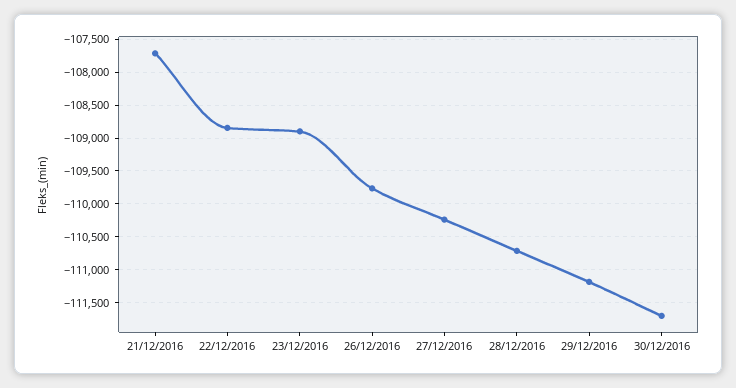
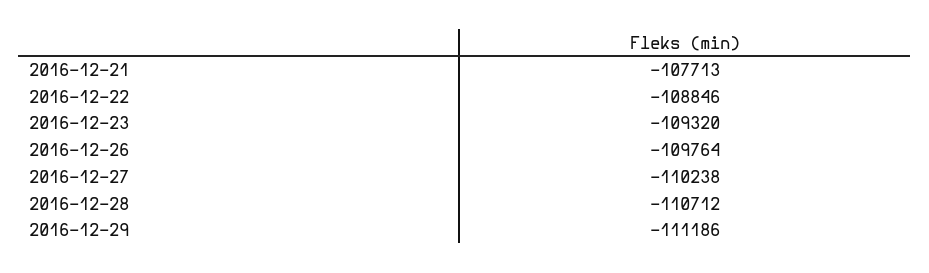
23/12/2016: -108900 -> -109320
30/12/2016: -111700 -> none

